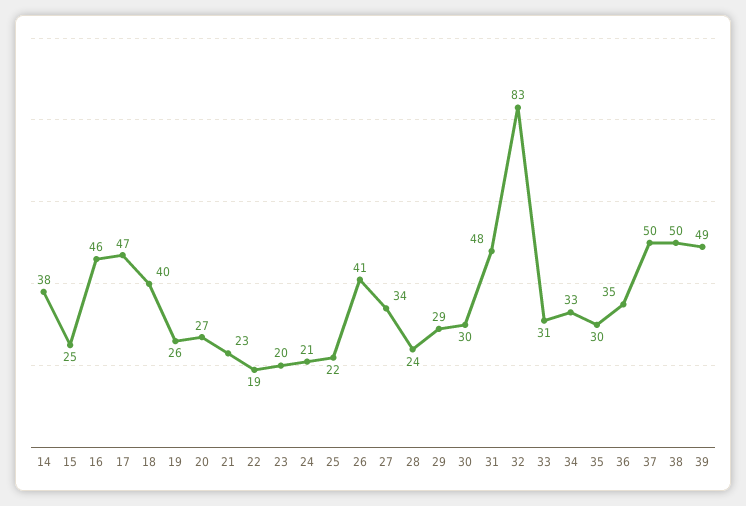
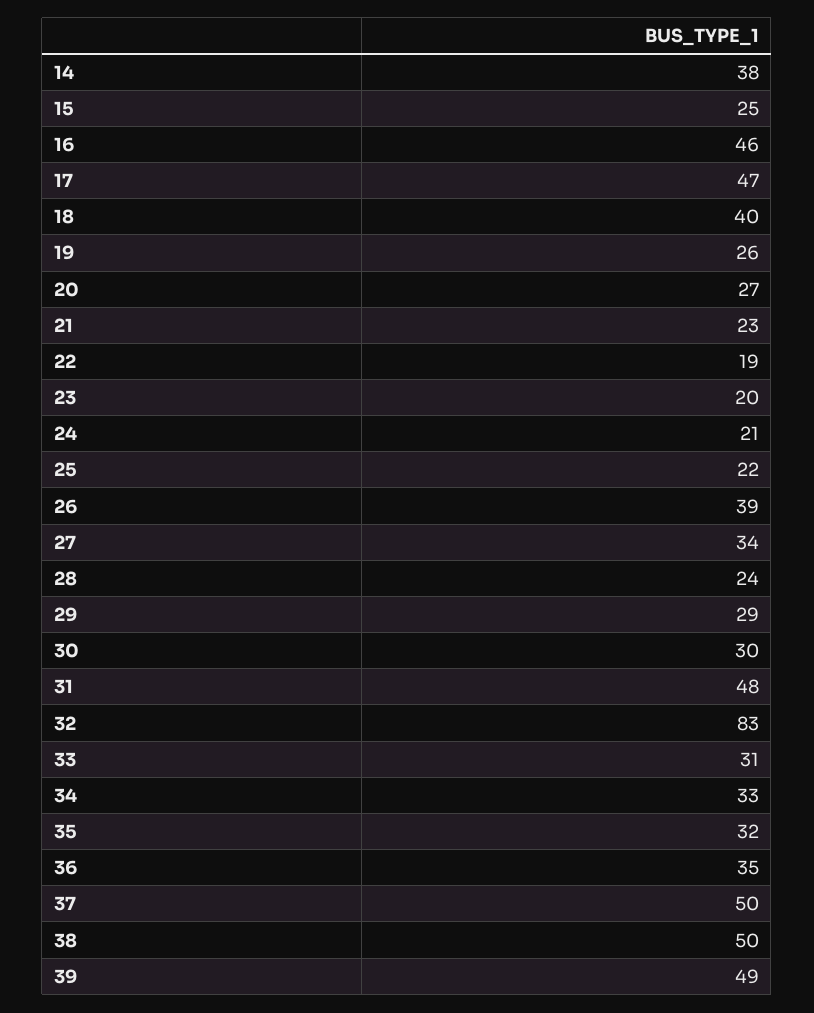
26: 41 -> 39
35: 30 -> 32

